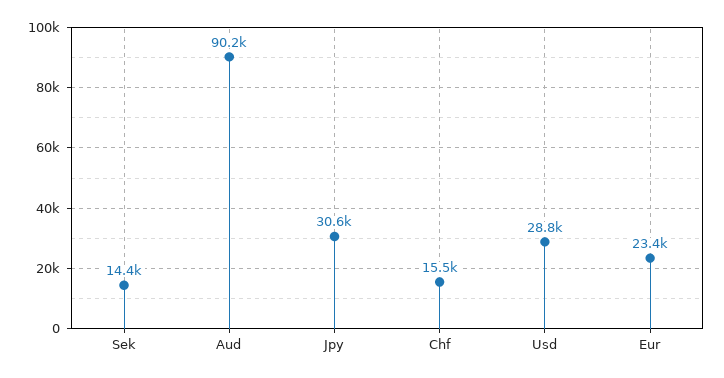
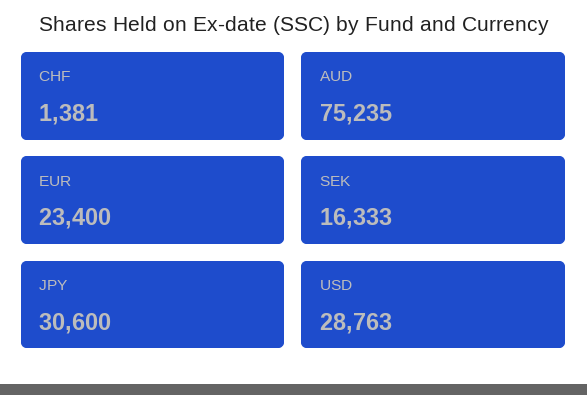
Sek: 14400 -> 16333
Aud: 90200 -> 75235
Chf: 15500 -> 1381

